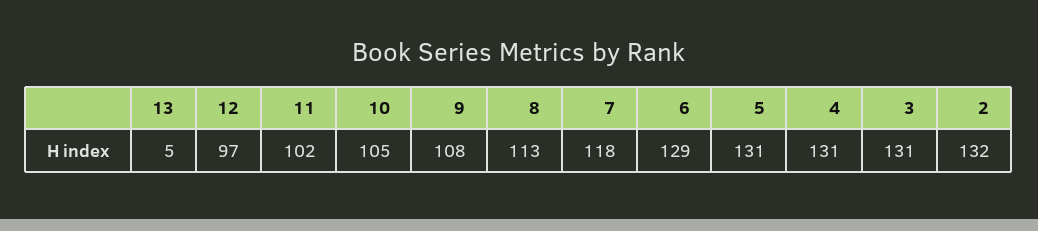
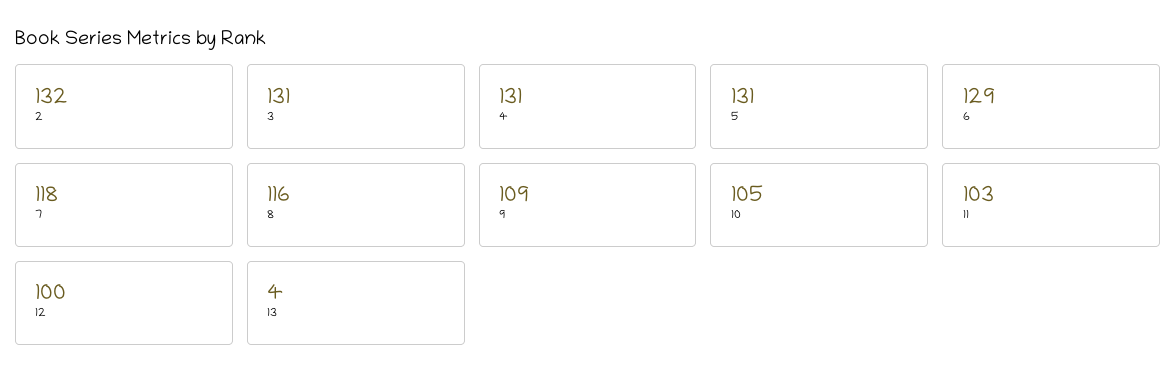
13: 5 -> 4
12: 97 -> 100
11: 102 -> 103
9: 108 -> 109
8: 113 -> 116

